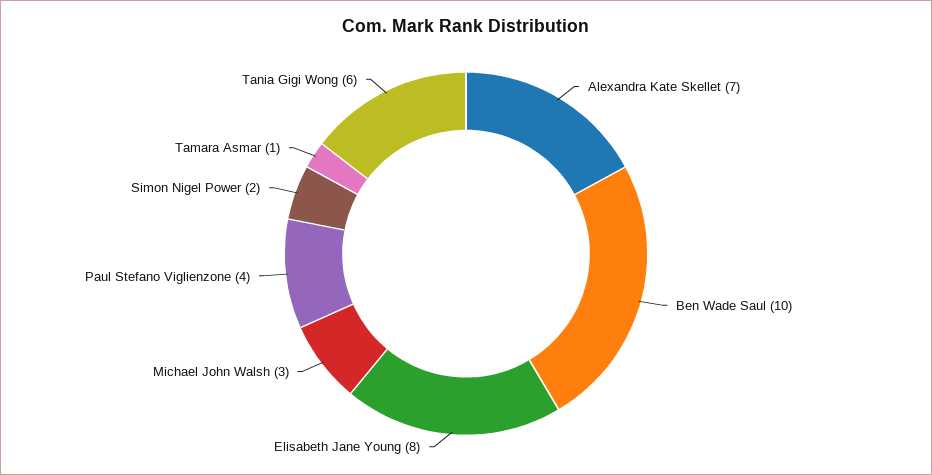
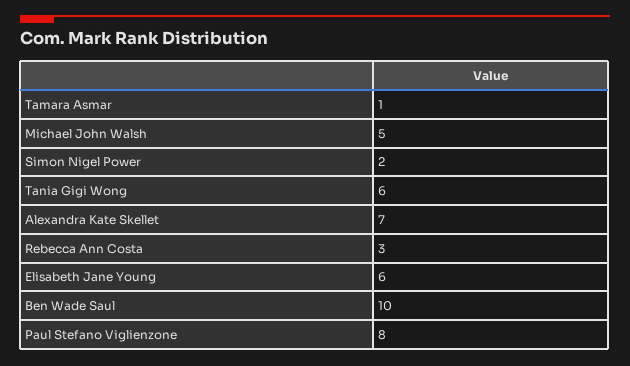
Elisabeth Jane Young: 8 -> 6
Michael John Walsh: 3 -> 5
Paul Stefano Viglienzone: 4 -> 8
Rebecca Ann Costa: none -> 3

